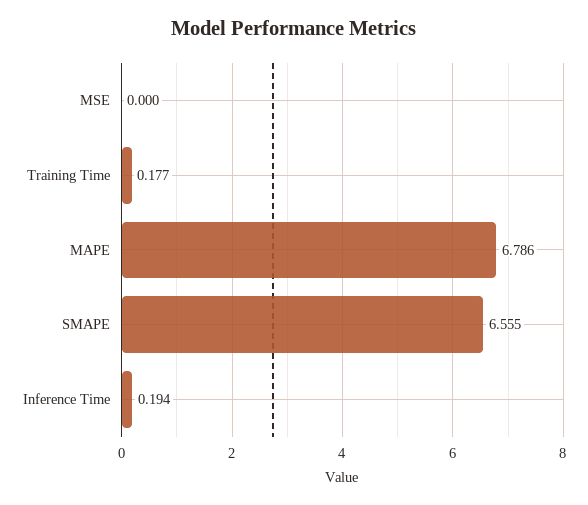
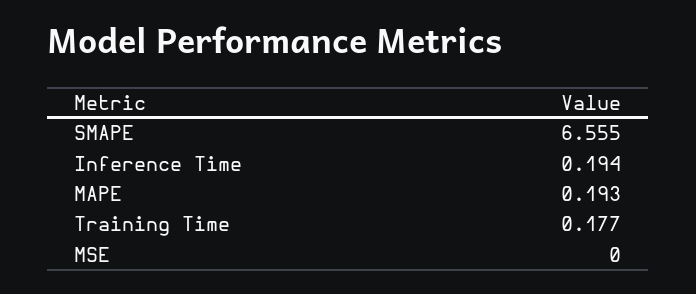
MAPE: 6.786 -> 0.193

